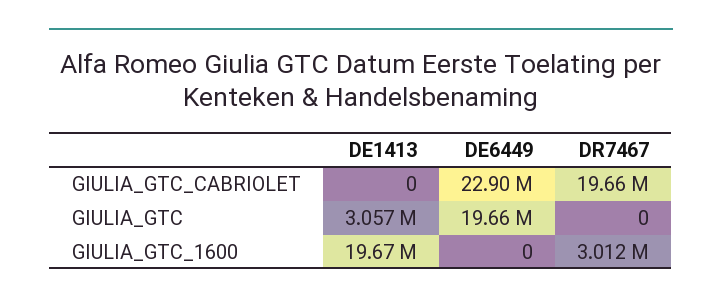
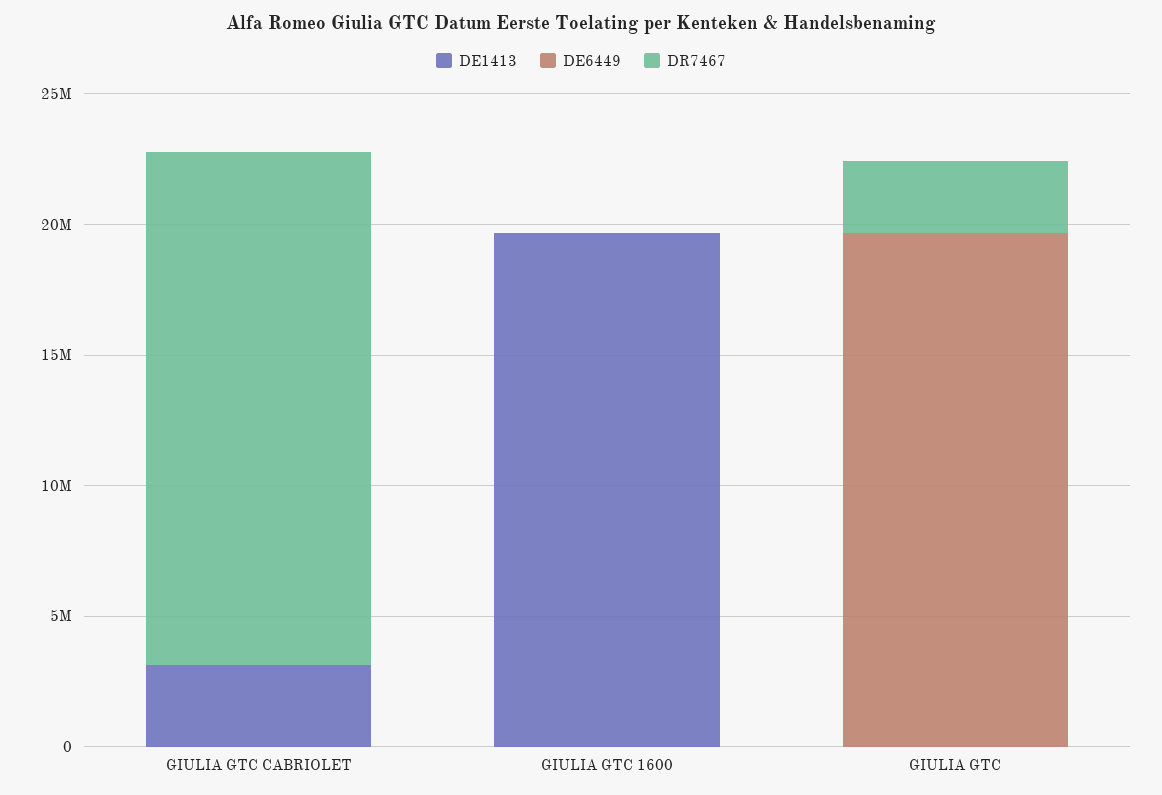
DE1413, GIULIA_GTC_CABRIOLET: 0 -> 3000000
DE6449, GIULIA_GTC_CABRIOLET: 22900000 -> 0
DE1413, GIULIA_GTC: 3057000 -> 0
DR7467, GIULIA_GTC: 0 -> 3000000
DR7467, GIULIA_GTC_1600: 3012000 -> 0

